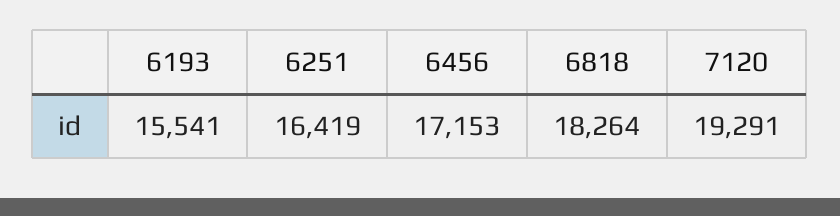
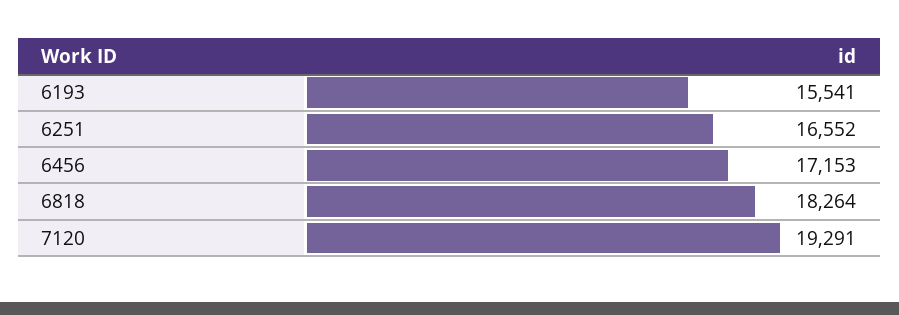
6251: 16419 -> 16552

